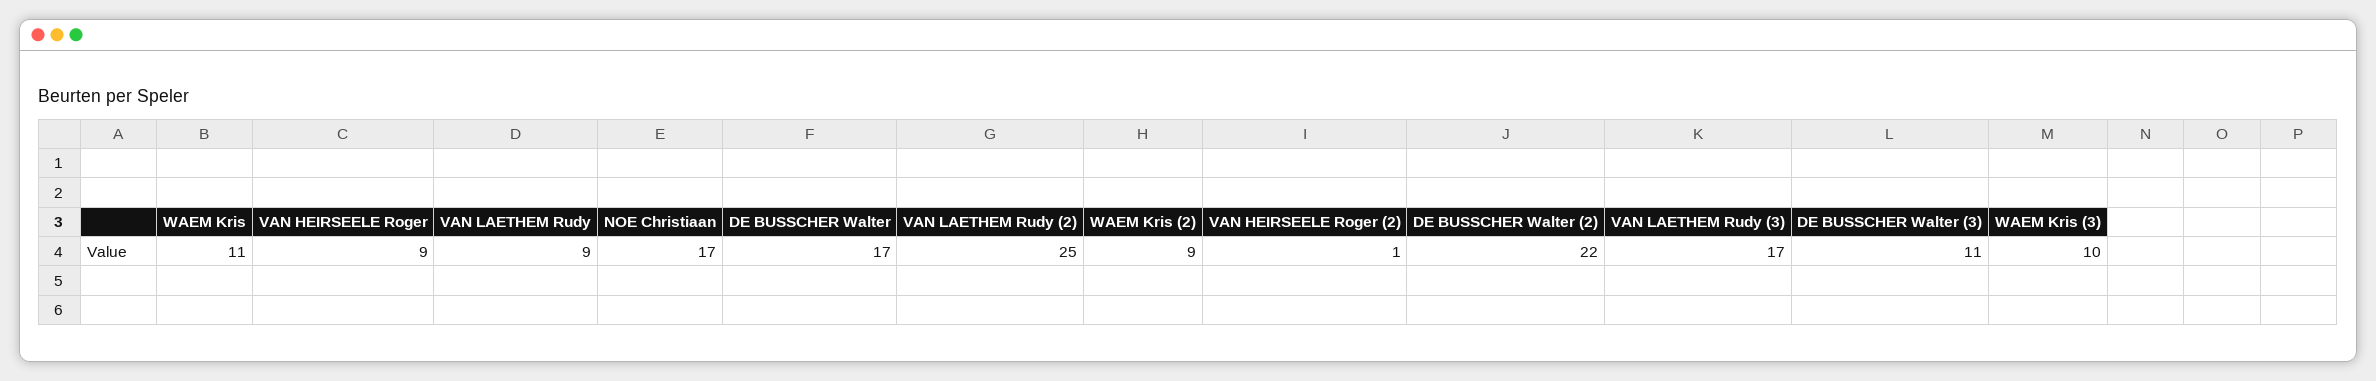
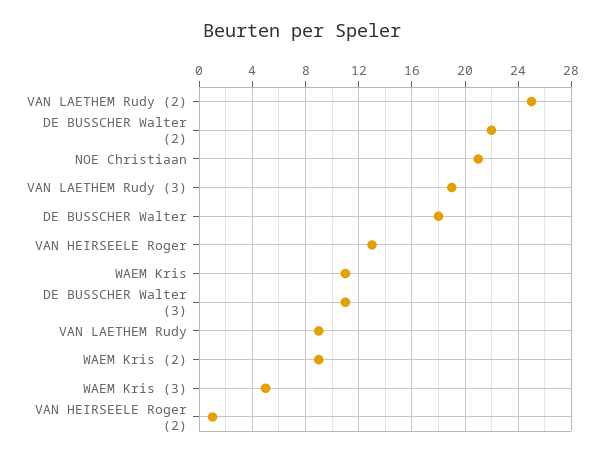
VAN HEIRSEELE Roger: 9 -> 13
NOE Christiaan: 17 -> 21
DE BUSSCHER Walter: 17 -> 18
VAN LAETHEM Rudy (3): 17 -> 19
WAEM Kris (3): 10 -> 5

